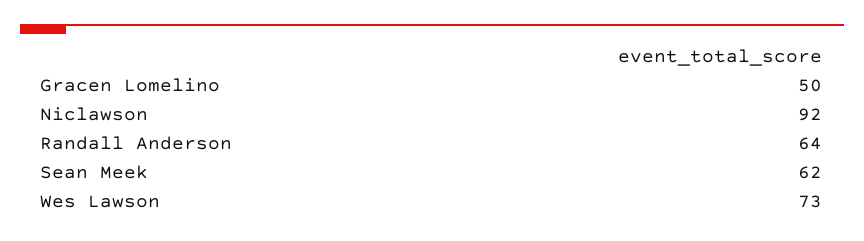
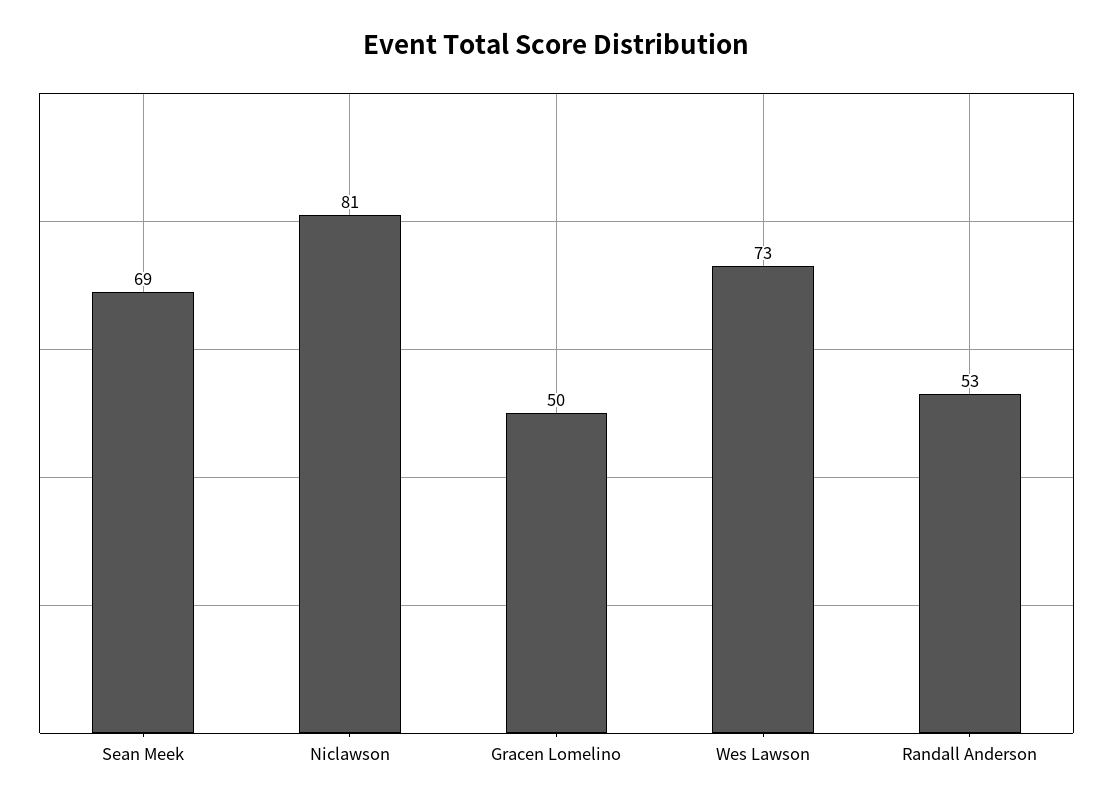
Niclawson: 92 -> 81
Randall Anderson: 64 -> 53
Sean Meek: 62 -> 69

